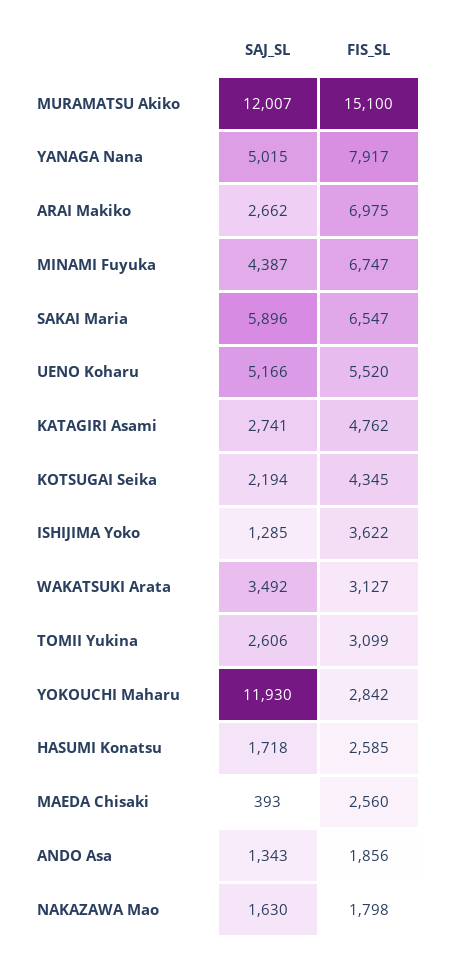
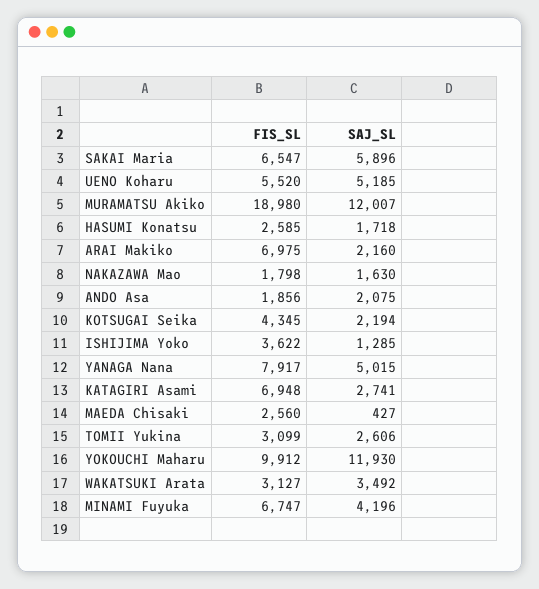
FIS_SL, MURAMATSU Akiko: 15100 -> 18980
SAJ_SL, ARAI Makiko: 2662 -> 2160
SAJ_SL, MINAMI Fuyuka: 4387 -> 4196
SAJ_SL, UENO Koharu: 5166 -> 5185
FIS_SL, KATAGIRI Asami: 4762 -> 6948
FIS_SL, YOKOUCHI Maharu: 2842 -> 9912
SAJ_SL, MAEDA Chisaki: 393 -> 427
SAJ_SL, ANDO Asa: 1343 -> 2075

